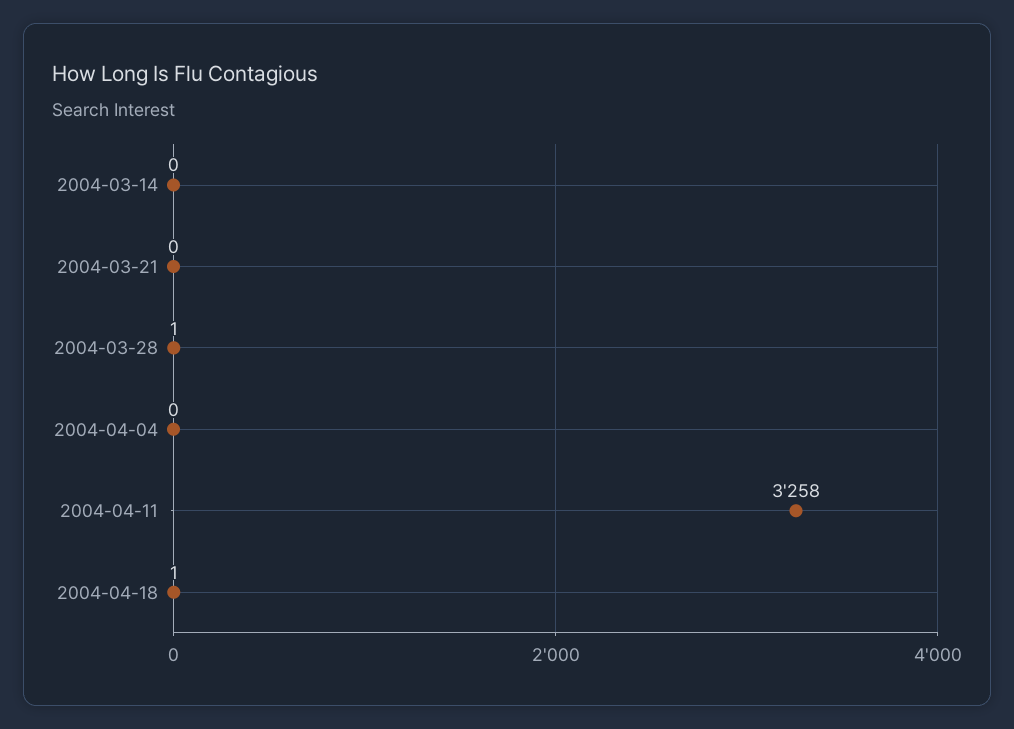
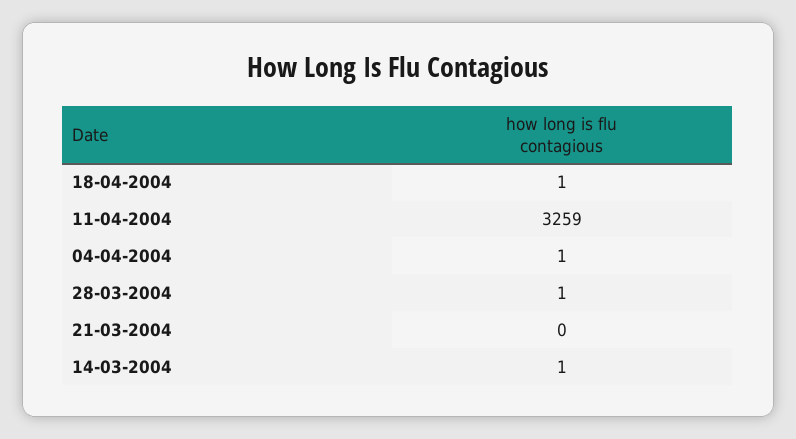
2004-03-14: 0 -> 1
2004-04-04: 0 -> 1
2004-04-11: 3258 -> 3259

